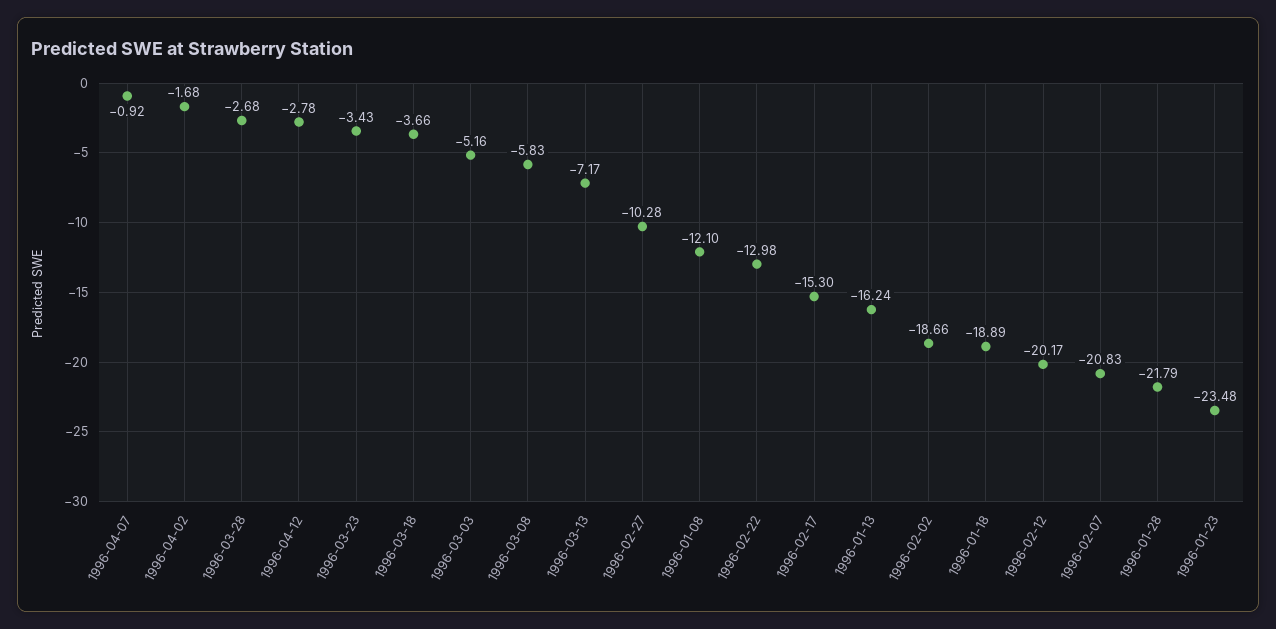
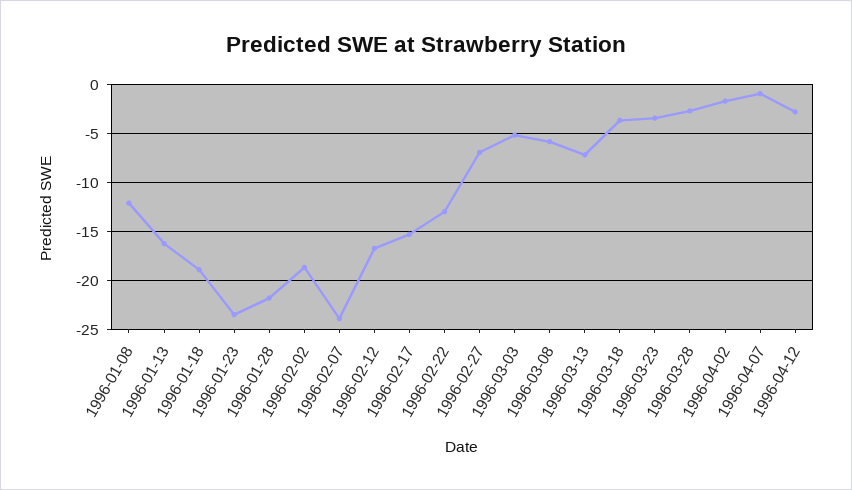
1996-02-27: -10.28 -> -7
1996-02-12: -20.17 -> -17
1996-02-07: -20.83 -> -24

